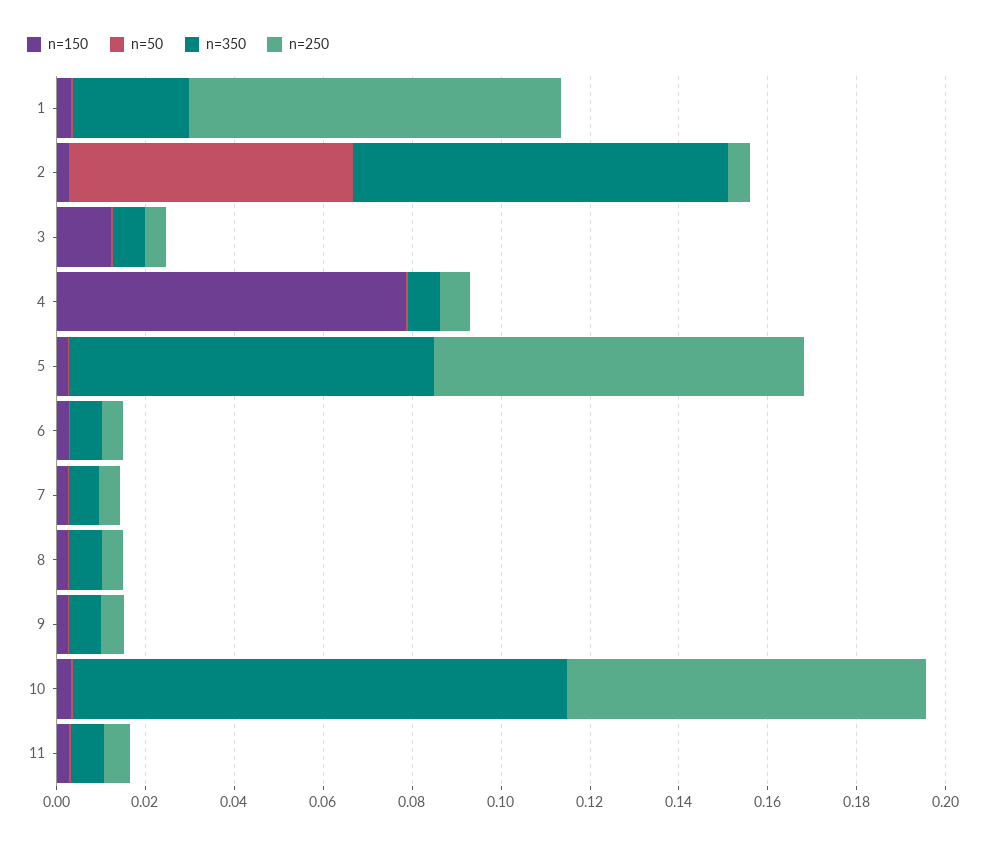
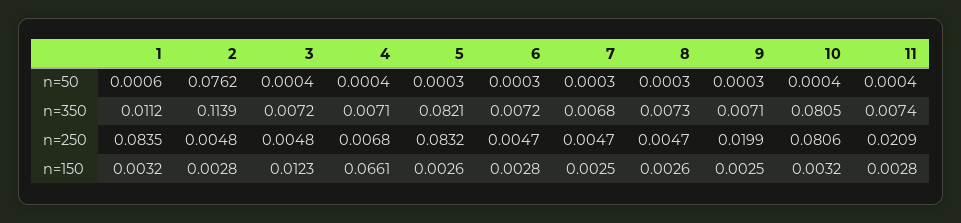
n=350, 1: 0.025 -> 0.0112
n=50, 2: 0.065 -> 0.0762
n=350, 2: 0.085 -> 0.1139
n=150, 4: 0.08 -> 0.0661
n=250, 9: 0.005 -> 0.0199
n=350, 10: 0.11 -> 0.0805
n=250, 11: 0.005 -> 0.0209

